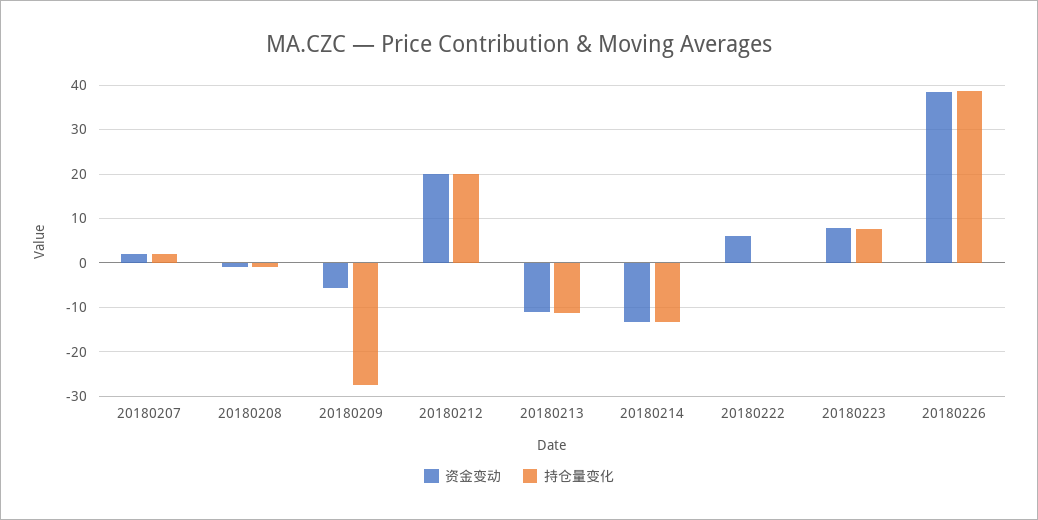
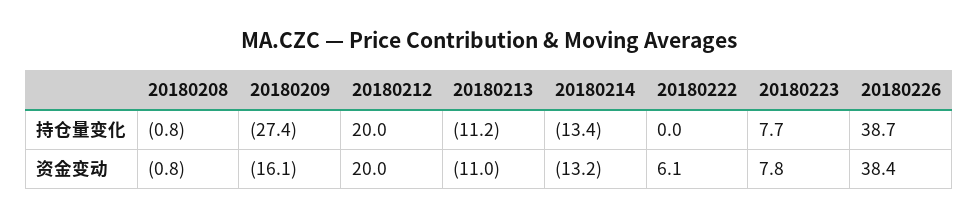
资金变动, 20180207: 2 -> none
持仓量变化, 20180207: 2 -> none
资金变动, 20180209: -6 -> -16.1

